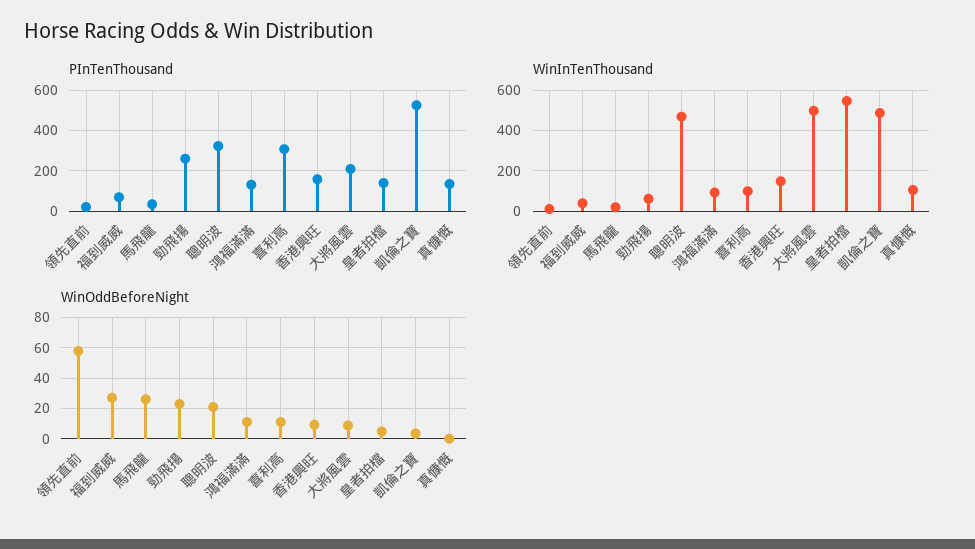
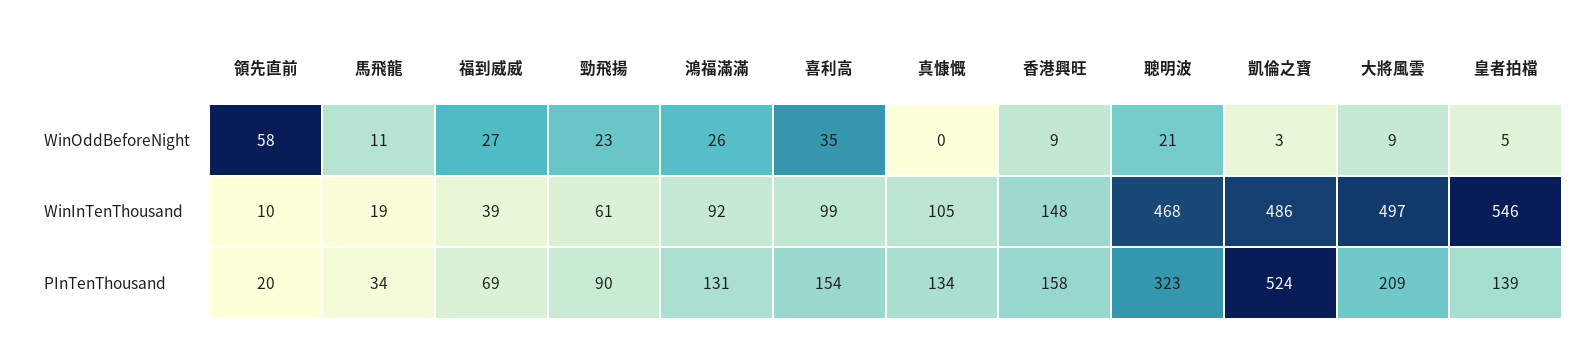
PInTenThousand, 勁飛揚: 250 -> 90
PInTenThousand, 喜利高: 300 -> 154
WinOddBeforeNight, 馬飛龍: 25 -> 11
WinOddBeforeNight, 鴻福滿滿: 10 -> 26
WinOddBeforeNight, 喜利高: 10 -> 35

